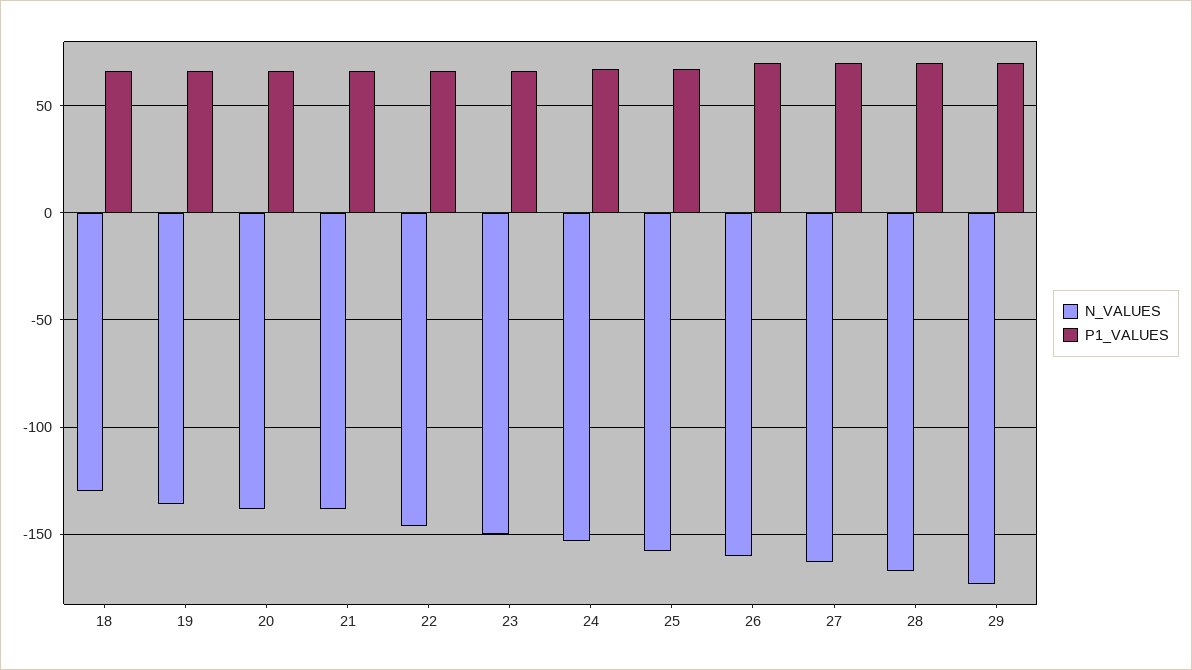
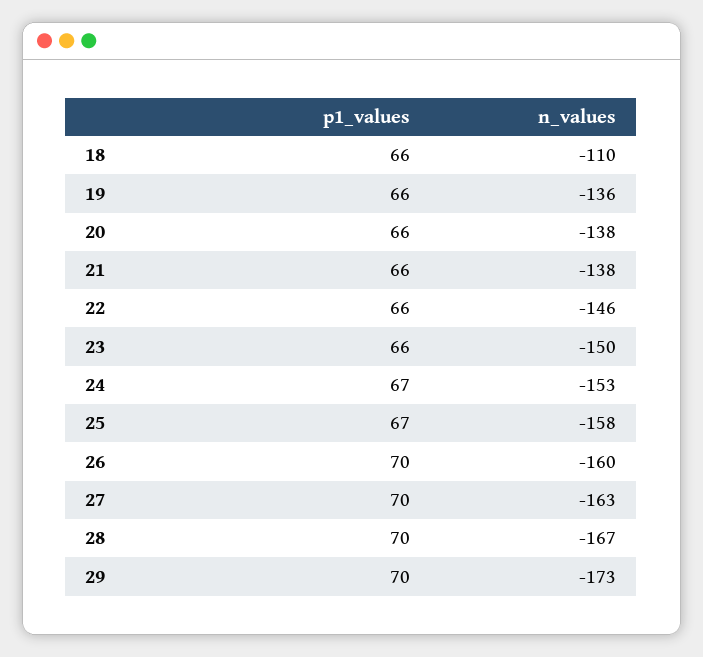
N_VALUES, 18: -130 -> -110

